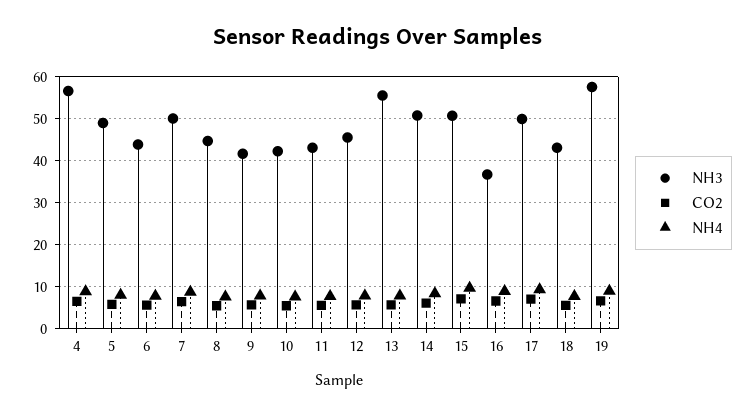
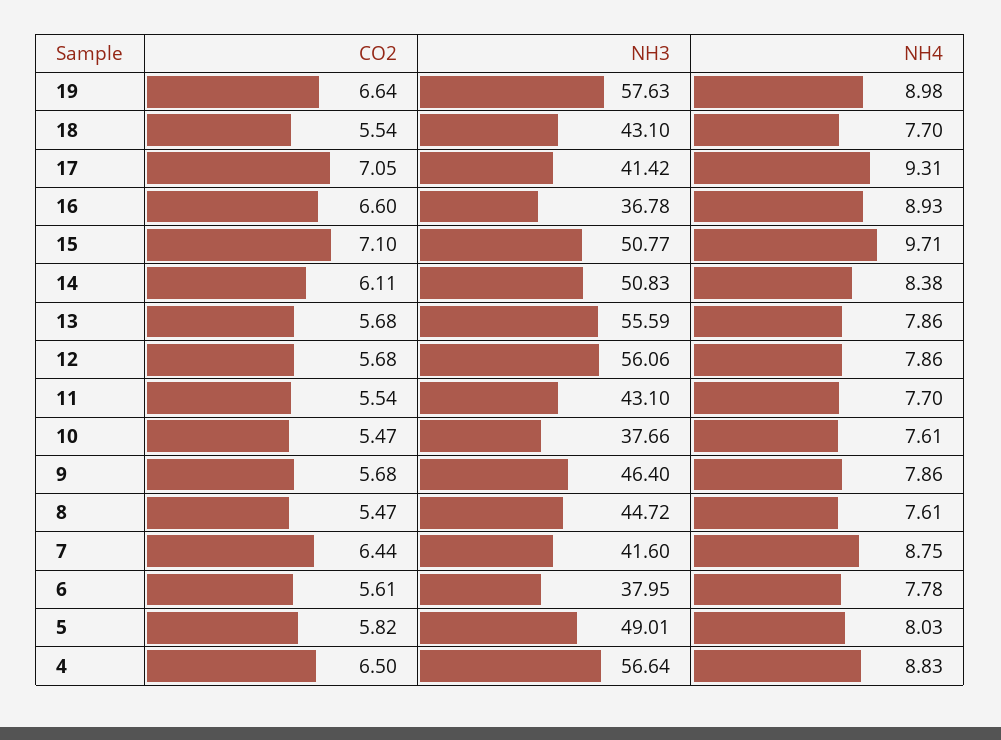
NH3, 6: 44 -> 37.95
NH3, 7: 50 -> 41.6
NH3, 9: 42 -> 46.4
NH3, 10: 42 -> 37.66
NH3, 12: 46 -> 56.06
NH3, 17: 50 -> 41.42

